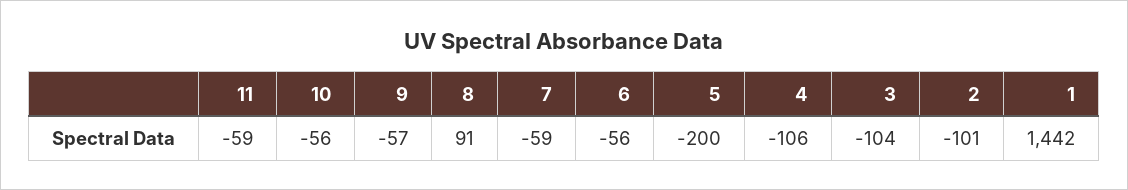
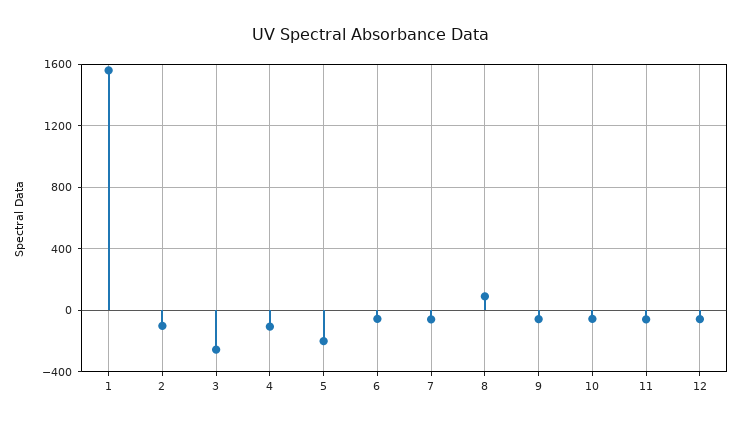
3: -104 -> -250
1: 1442 -> 1550
12: none -> -50

